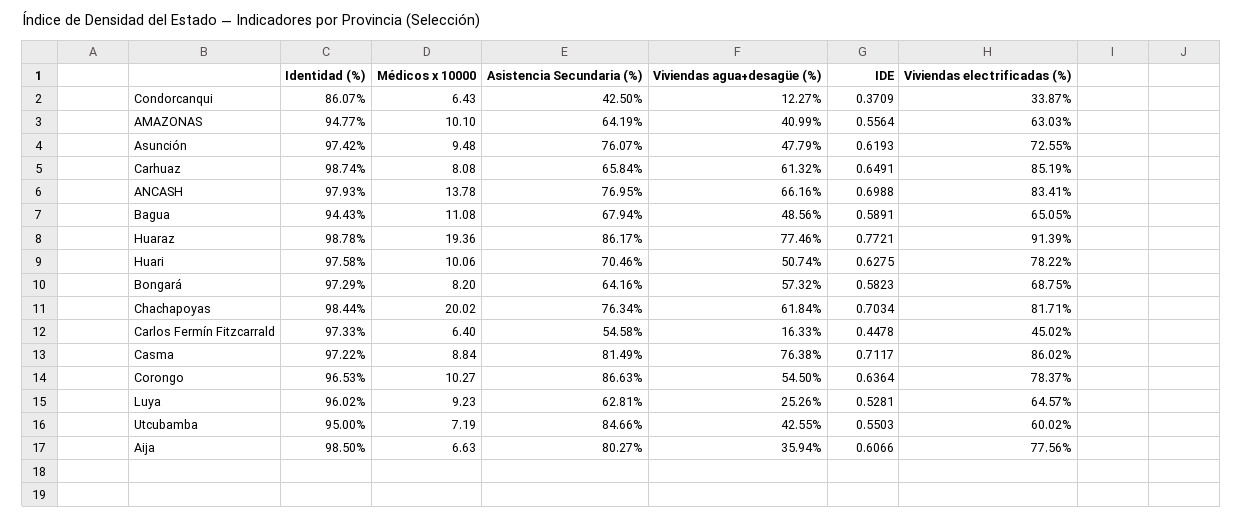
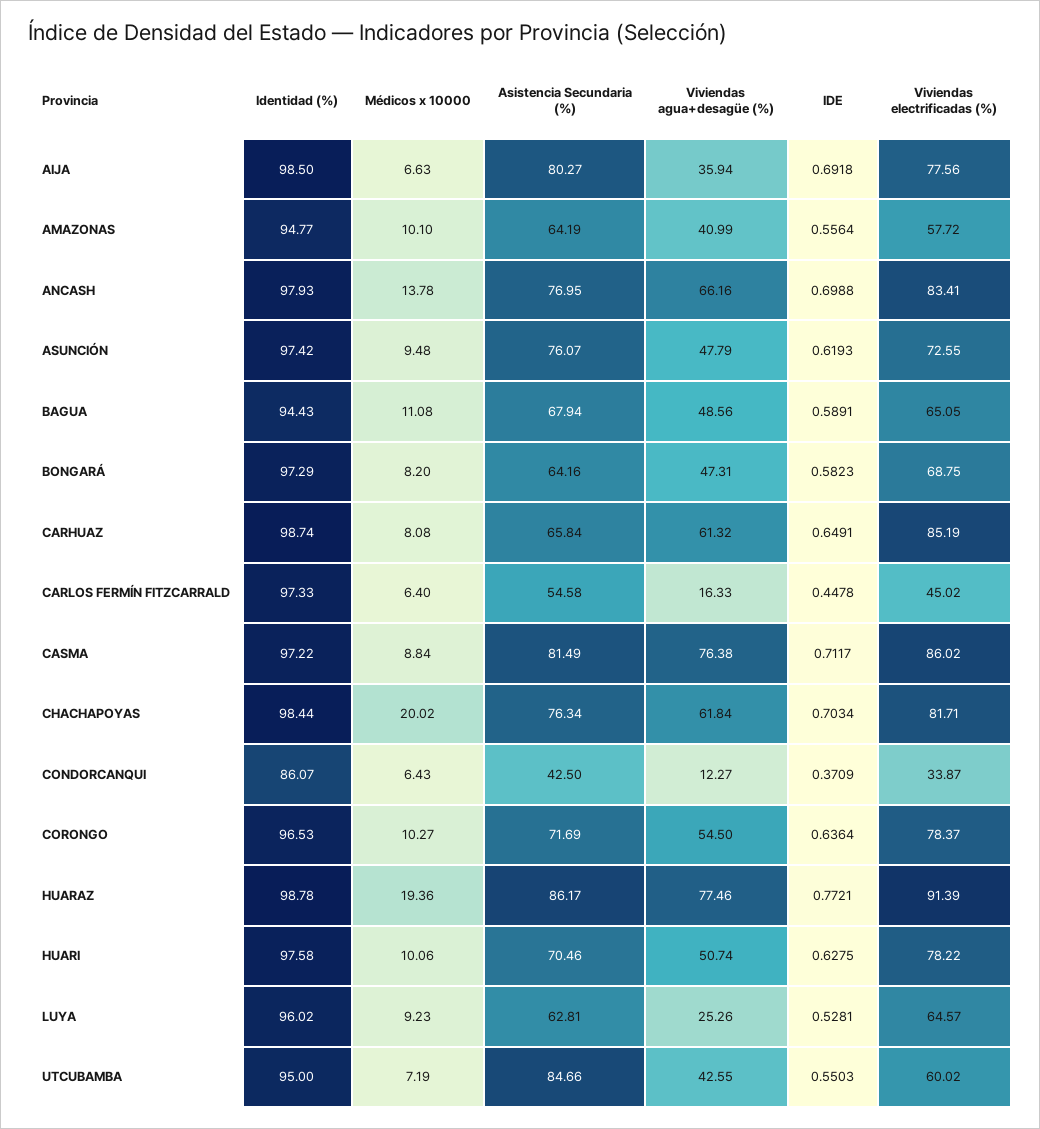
Viviendas electrificadas (%), AMAZONAS: 63.03 -> 57.72
Viviendas agua+desagüe (%), Bongará: 57.32 -> 47.31
Asistencia Secundaria (%), Corongo: 86.63 -> 71.69
IDE, Aija: 0.6066 -> 0.6918

